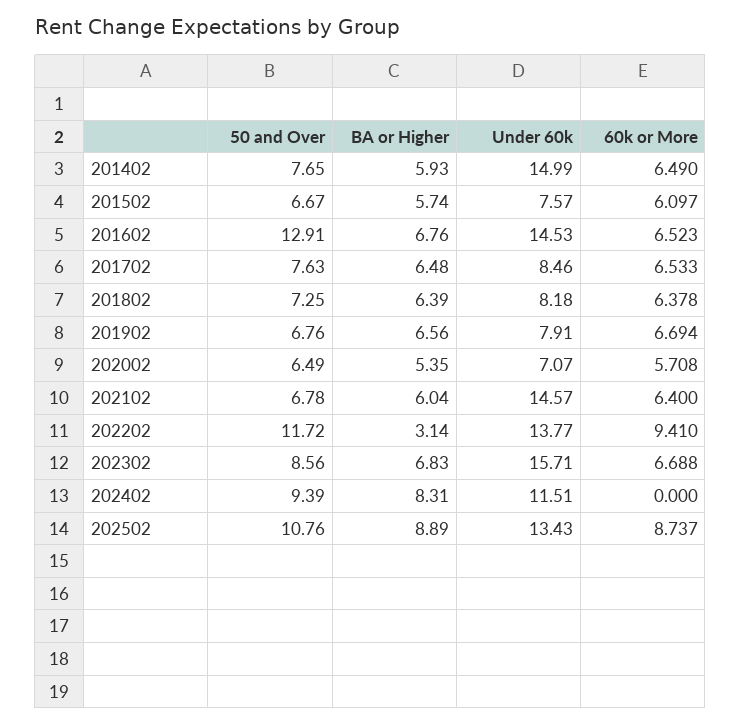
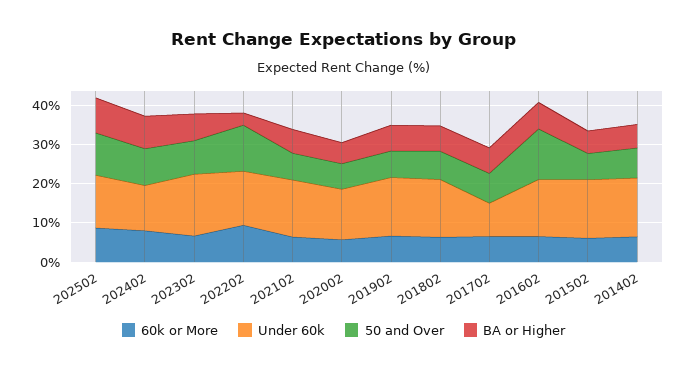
Under 60k, 201502: 7.57 -> 15
Under 60k, 201802: 8.18 -> 15
Under 60k, 201902: 7.91 -> 15
Under 60k, 202002: 7.07 -> 12.5
60k or More, 202402: 0 -> 7.5

